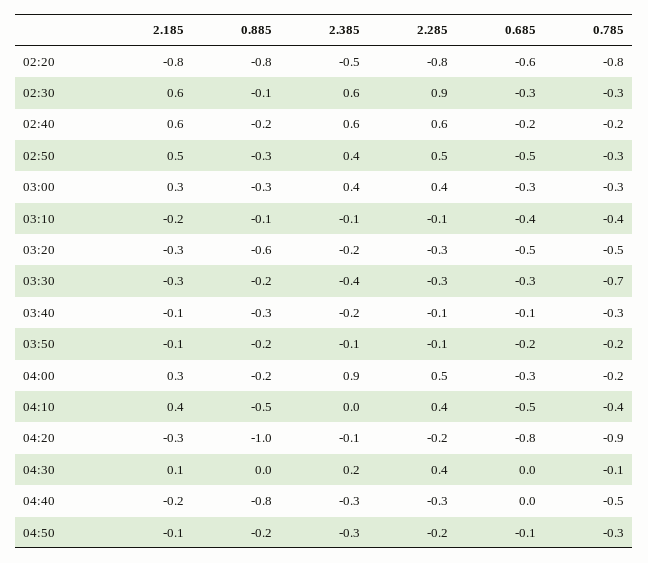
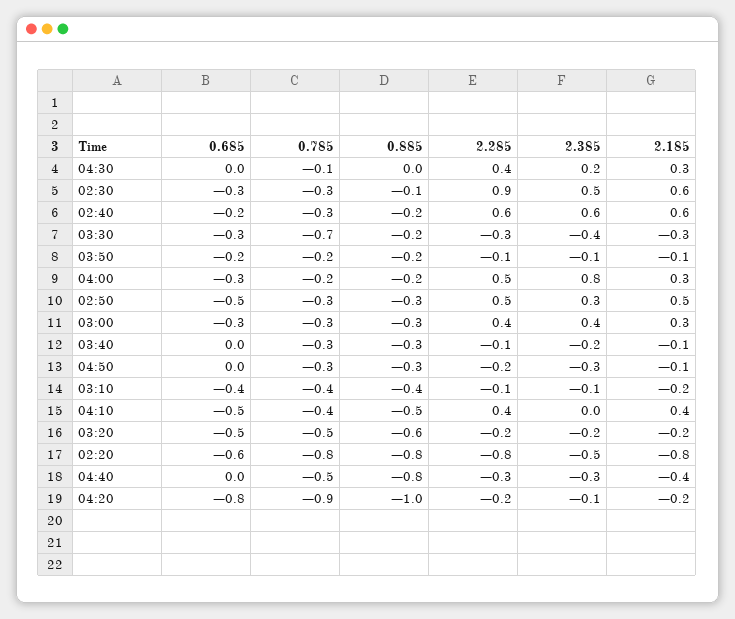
2.385, 02:30: 0.6 -> 0.5
0.785, 02:40: -0.2 -> -0.3
2.385, 02:50: 0.4 -> 0.3
0.885, 03:10: -0.1 -> -0.4
2.185, 03:20: -0.3 -> -0.2
2.285, 03:20: -0.3 -> -0.2
0.685, 03:40: -0.1 -> 0
2.385, 04:00: 0.9 -> 0.8
2.185, 04:20: -0.3 -> -0.2
2.185, 04:30: 0.1 -> 0.3
2.185, 04:40: -0.2 -> -0.4
0.885, 04:50: -0.2 -> -0.3
0.685, 04:50: -0.1 -> 0

